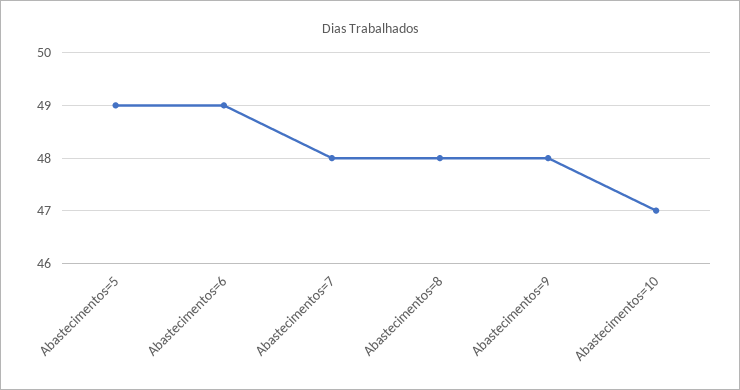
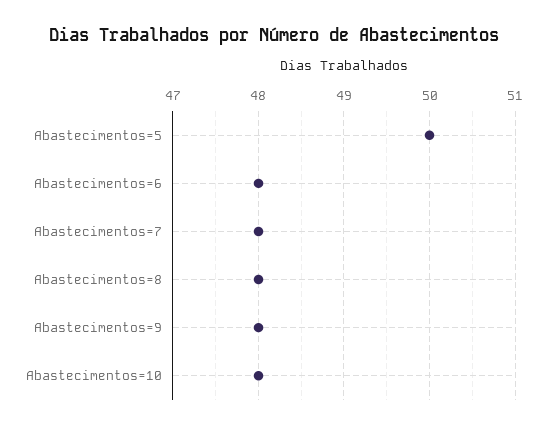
Abastecimentos=5: 49 -> 50
Abastecimentos=6: 49 -> 48
Abastecimentos=10: 47 -> 48

